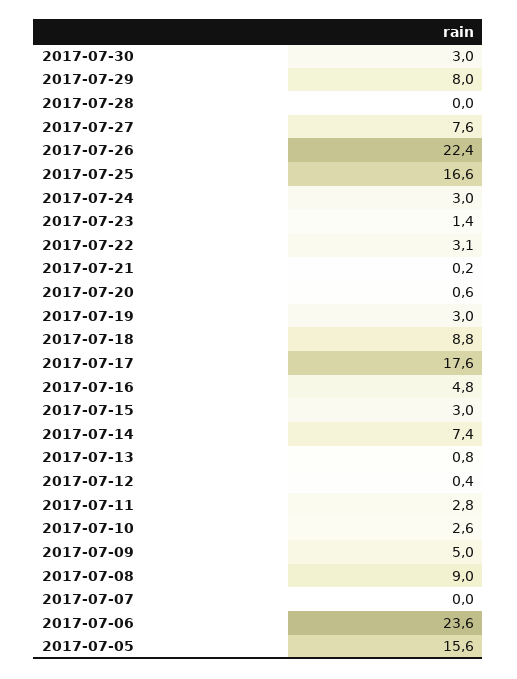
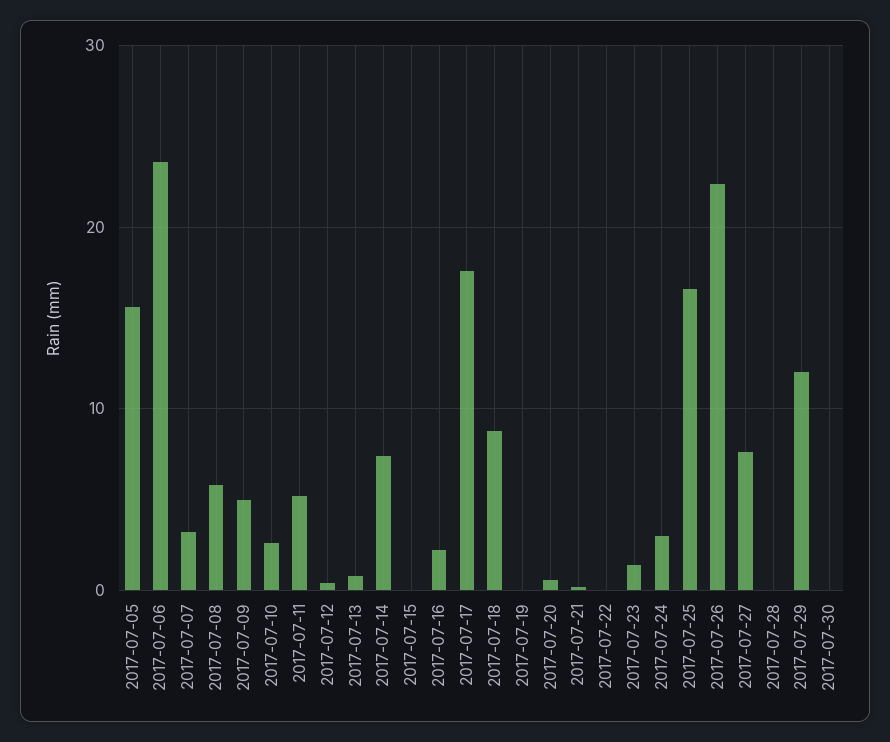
2017-07-30: 3 -> 0
2017-07-29: 8 -> 12
2017-07-22: 3.1 -> 0
2017-07-19: 3 -> 0
2017-07-16: 4.8 -> 2
2017-07-15: 3 -> 0
2017-07-11: 2.8 -> 5
2017-07-08: 9 -> 6
2017-07-07: 0 -> 3

